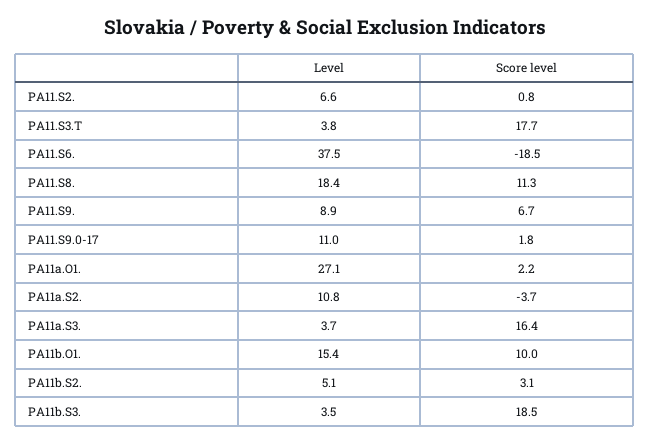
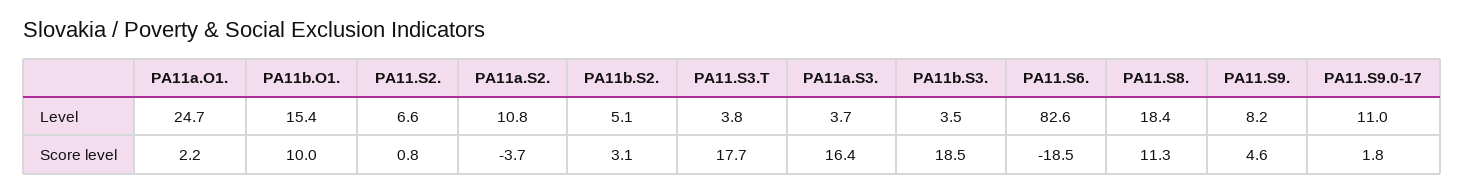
Level, PA11.S6.: 37.5 -> 82.6
Level, PA11.S9.: 8.9 -> 8.2
Score level, PA11.S9.: 6.7 -> 4.6
Level, PA11a.O1.: 27.1 -> 24.7

